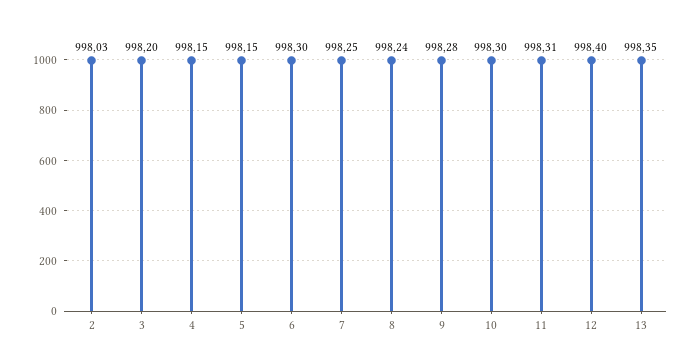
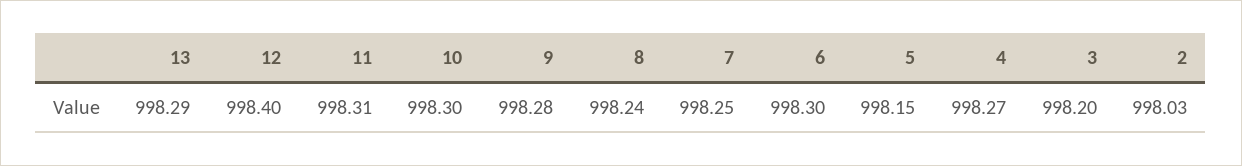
4: 998.15 -> 998.27
13: 998.35 -> 998.29

